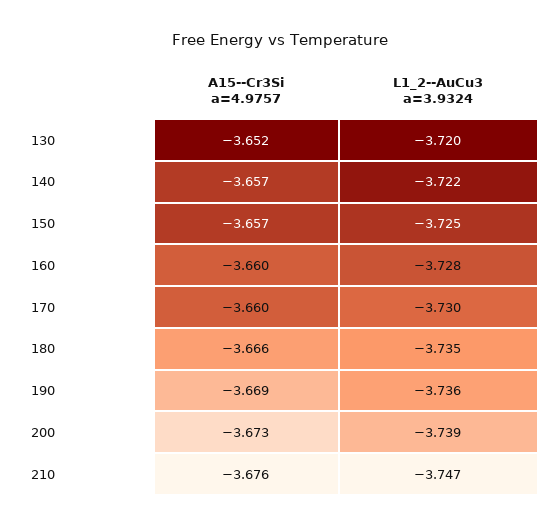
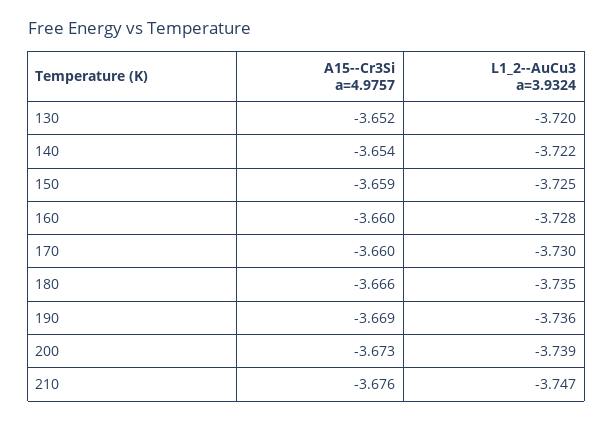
A15--Cr3Si a=4.9757, 140: -3.657 -> -3.654
A15--Cr3Si a=4.9757, 150: -3.657 -> -3.659

